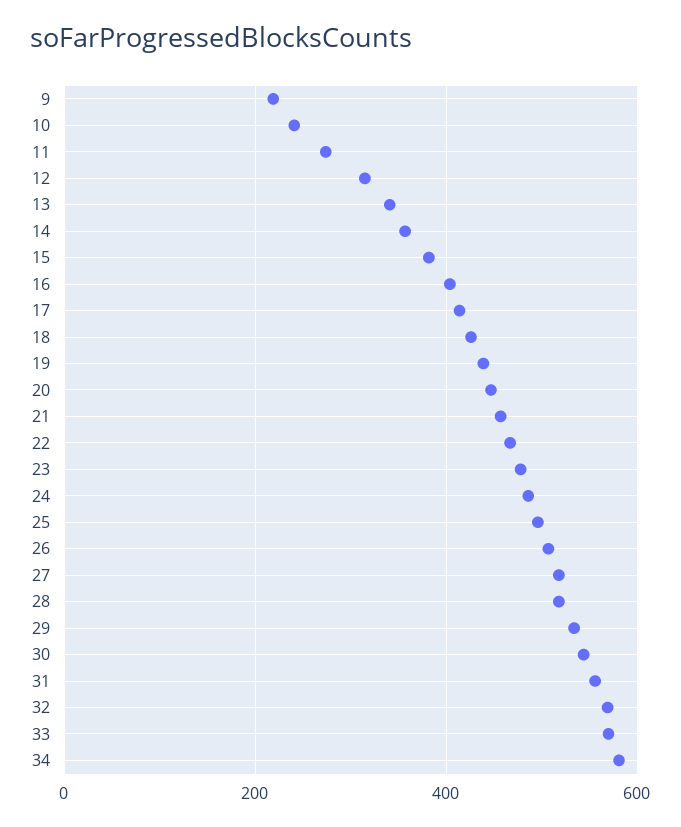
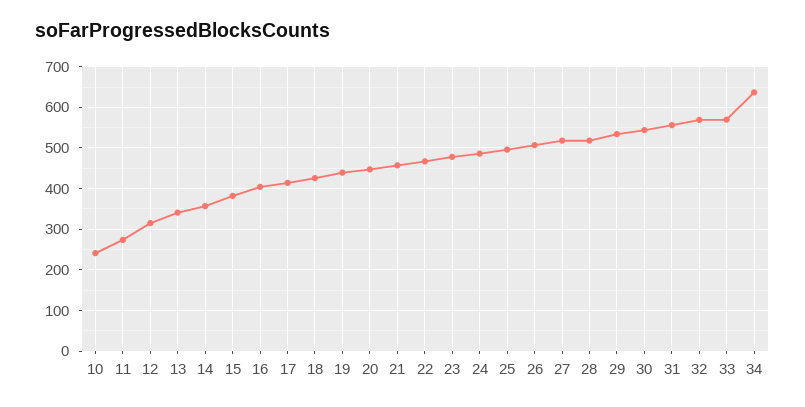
9: 220 -> none
34: 580 -> 640

